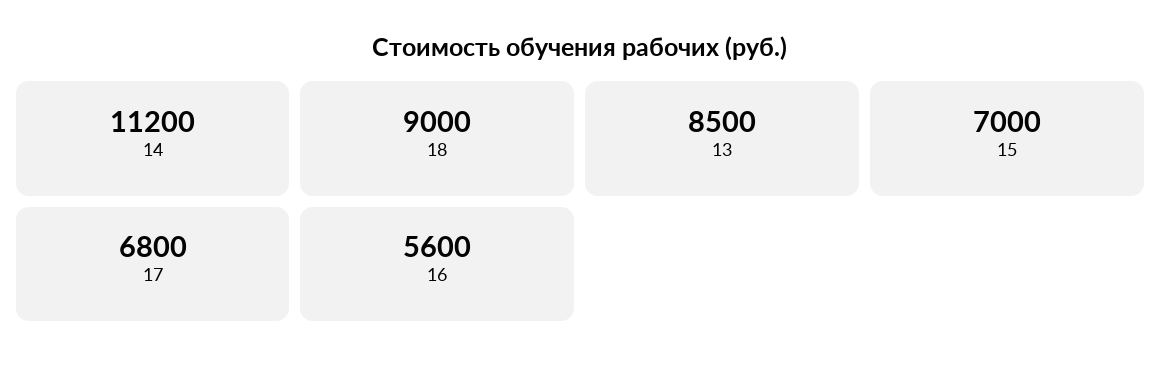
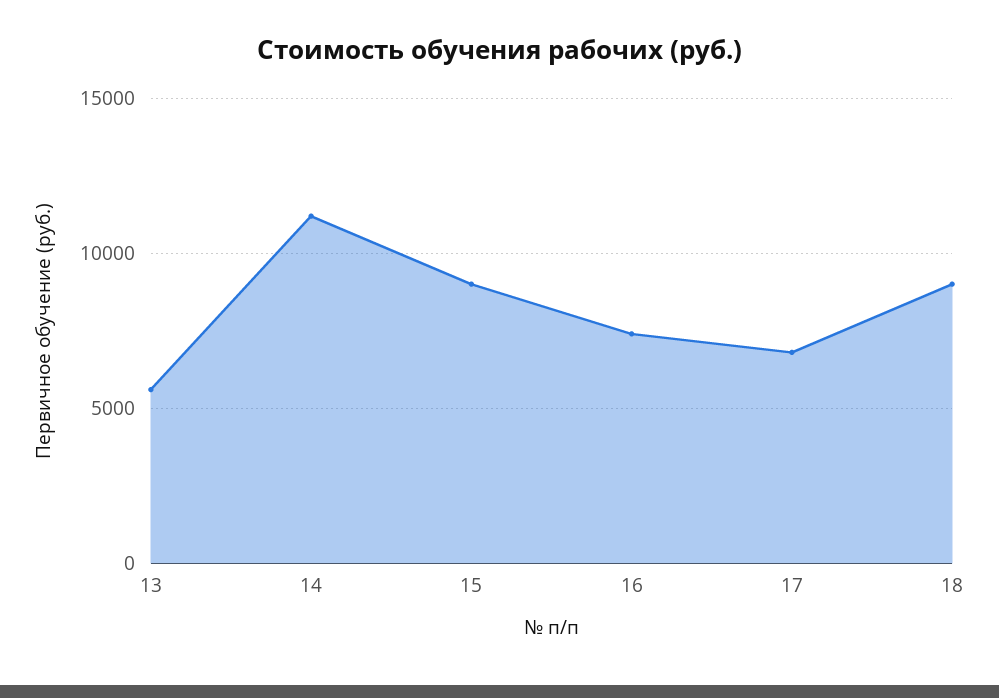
13: 8500 -> 5500
15: 7000 -> 9000
16: 5600 -> 7500

